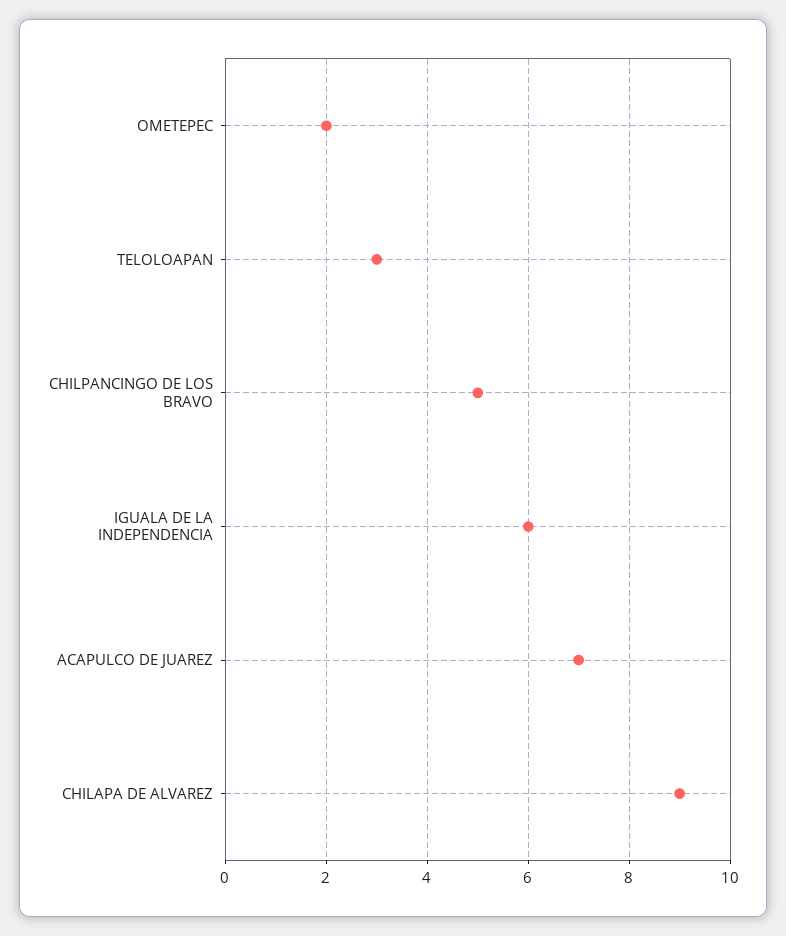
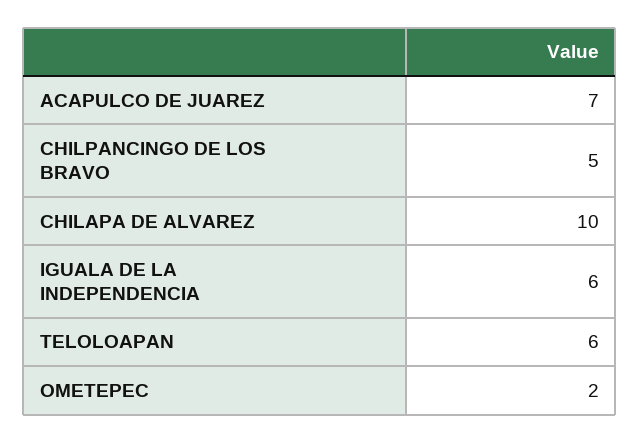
TELOLOAPAN: 3 -> 6
CHILAPA DE ALVAREZ: 9 -> 10

